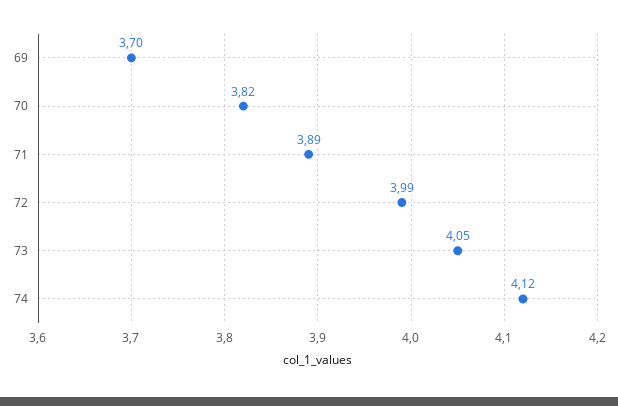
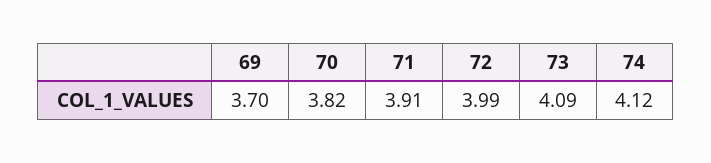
71: 3.89 -> 3.91
73: 4.05 -> 4.09

